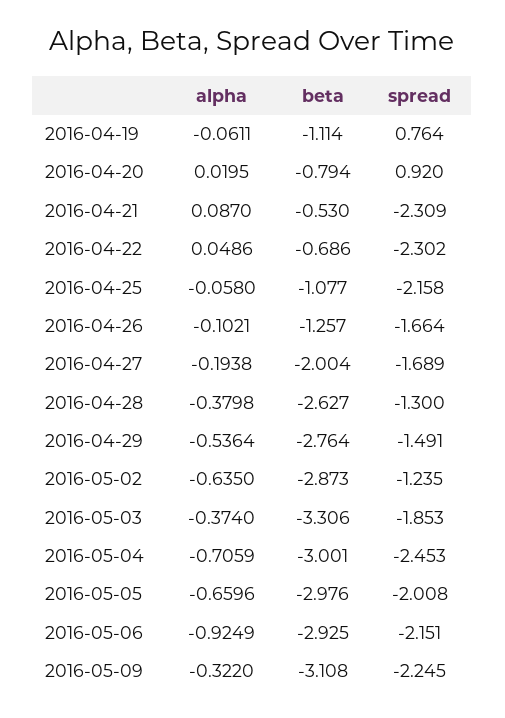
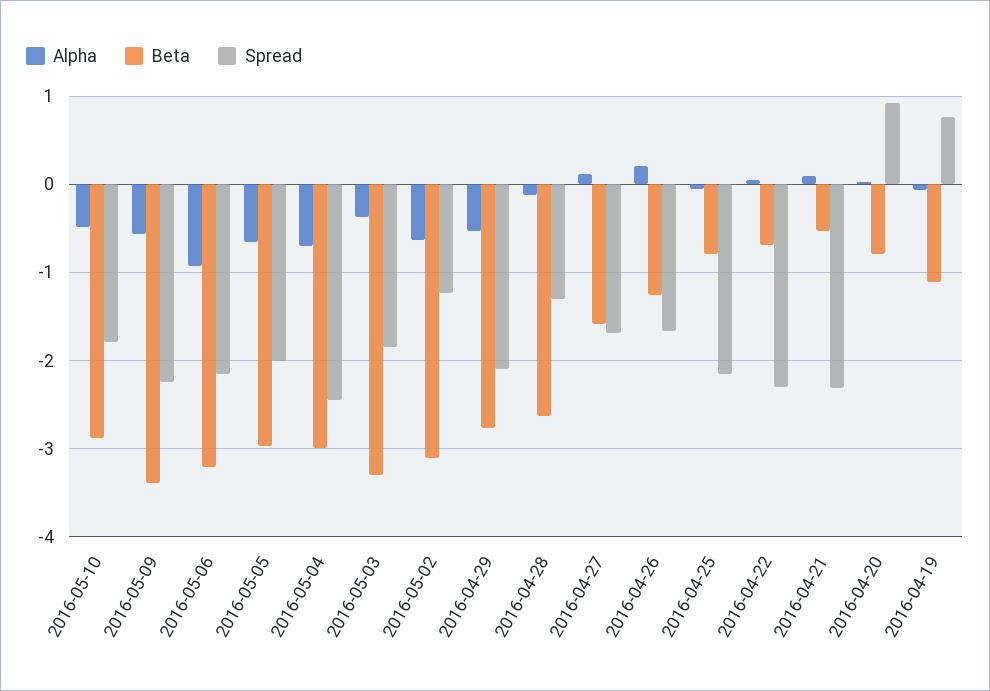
beta, 2016-04-25: -1.077 -> -0.8
alpha, 2016-04-26: -0.1021 -> 0.2
alpha, 2016-04-27: -0.1938 -> 0.1
beta, 2016-04-27: -2.004 -> -1.6
alpha, 2016-04-28: -0.3798 -> -0.1
spread, 2016-04-29: -1.491 -> -2.1
beta, 2016-05-02: -2.873 -> -3.1
beta, 2016-05-06: -2.925 -> -3.2
alpha, 2016-05-09: -0.322 -> -0.6
beta, 2016-05-09: -3.108 -> -3.4
alpha, 2016-05-10: none -> -0.5
beta, 2016-05-10: none -> -2.9
spread, 2016-05-10: none -> -1.8

